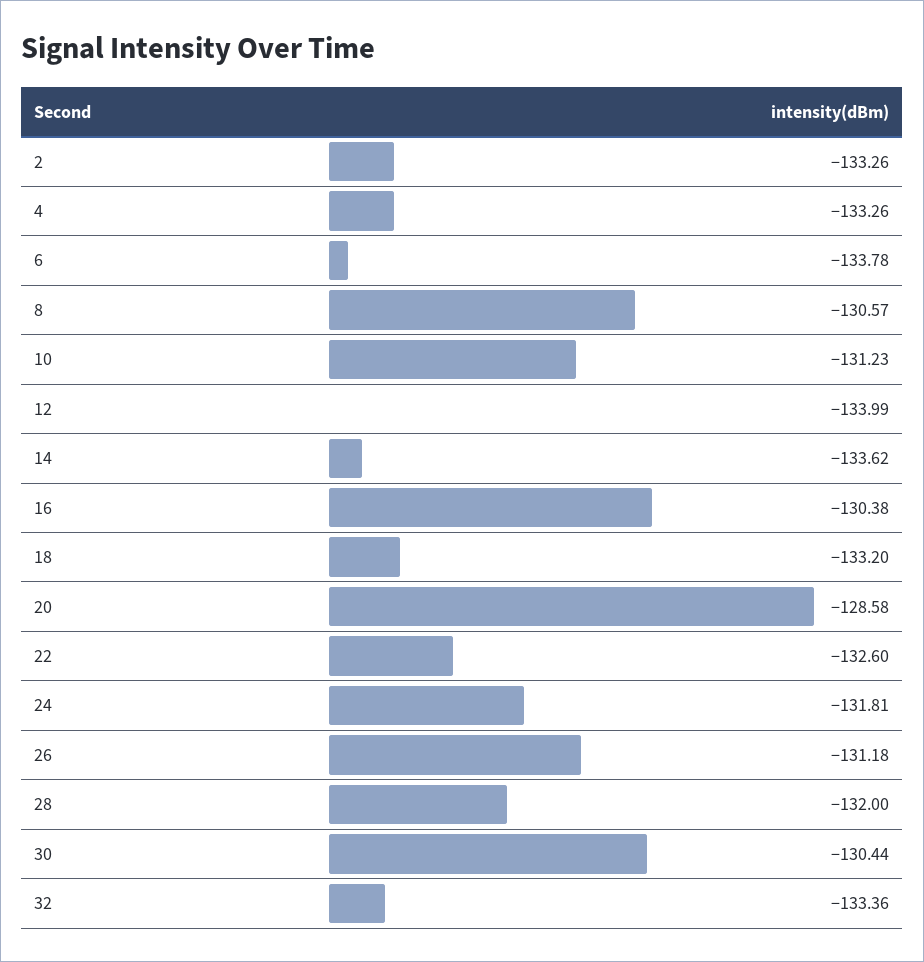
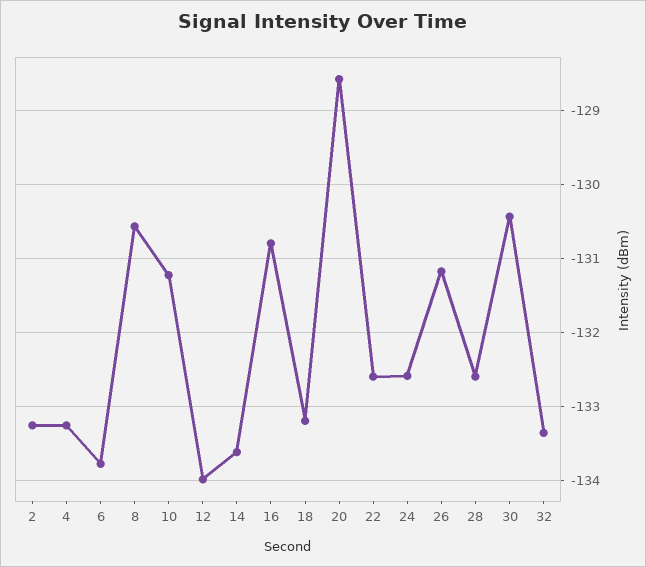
16: -130.38 -> -130.8
24: -131.81 -> -132.6
28: -132 -> -132.6

